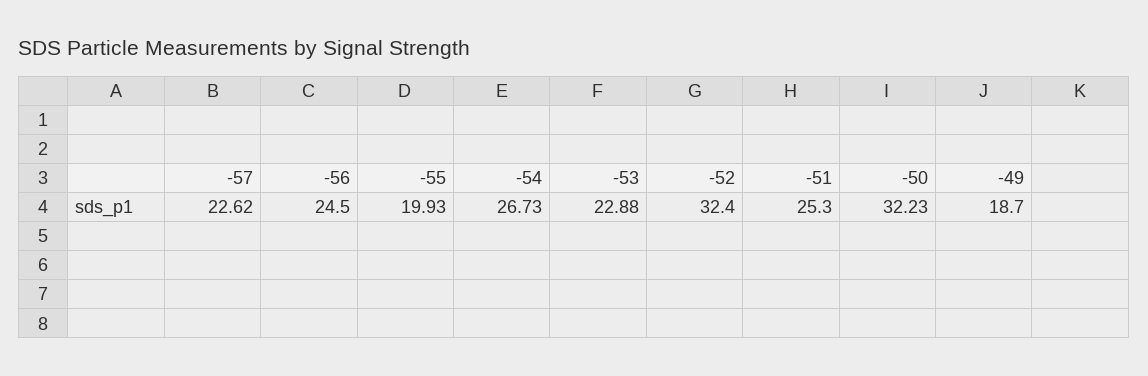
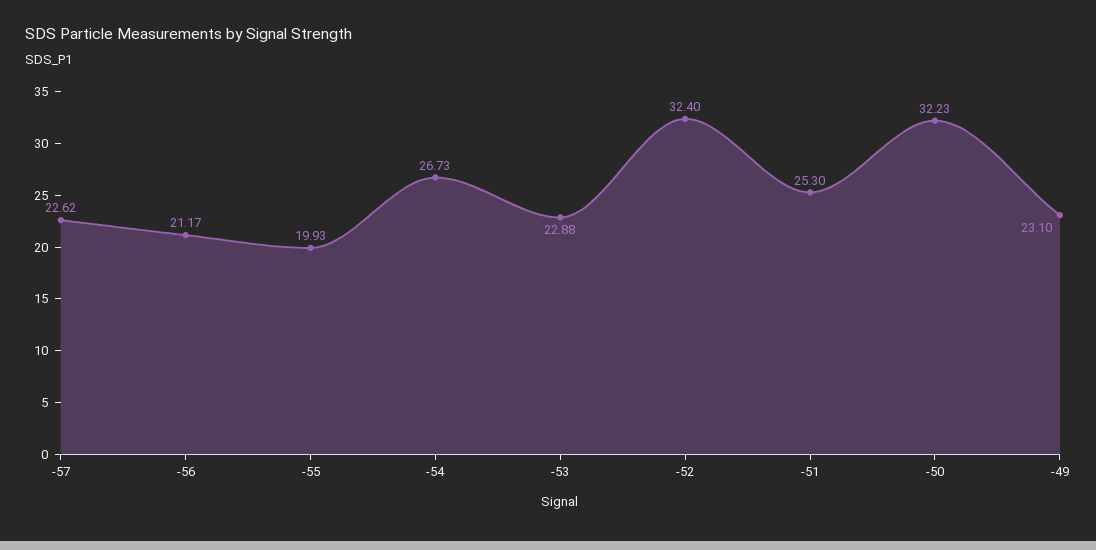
-56: 24.5 -> 21.17
-49: 18.7 -> 23.1

